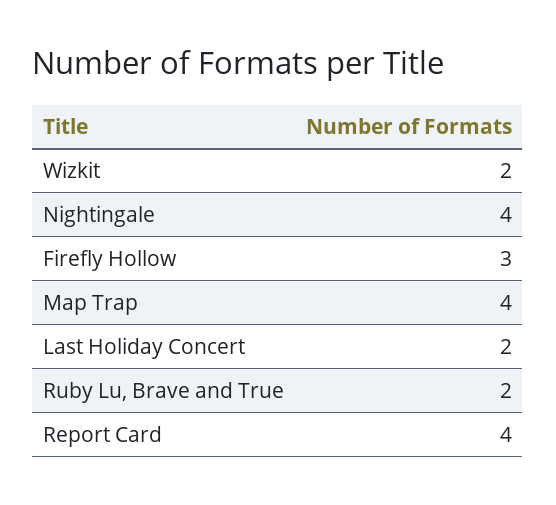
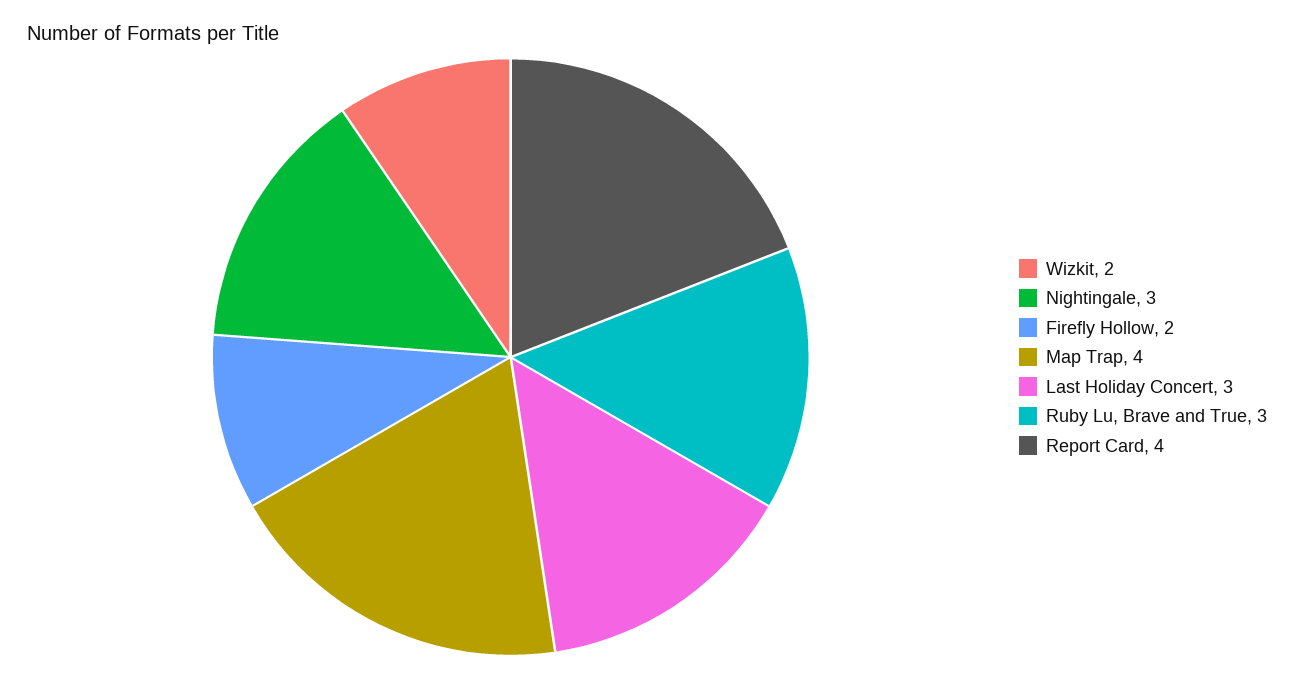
Nightingale: 4 -> 3
Firefly Hollow: 3 -> 2
Last Holiday Concert: 2 -> 3
Ruby Lu, Brave and True: 2 -> 3

